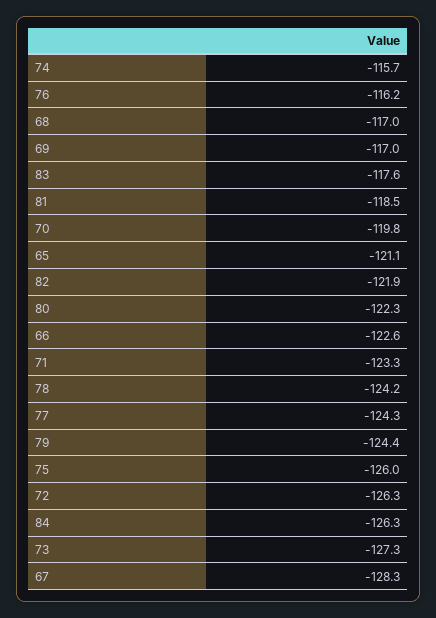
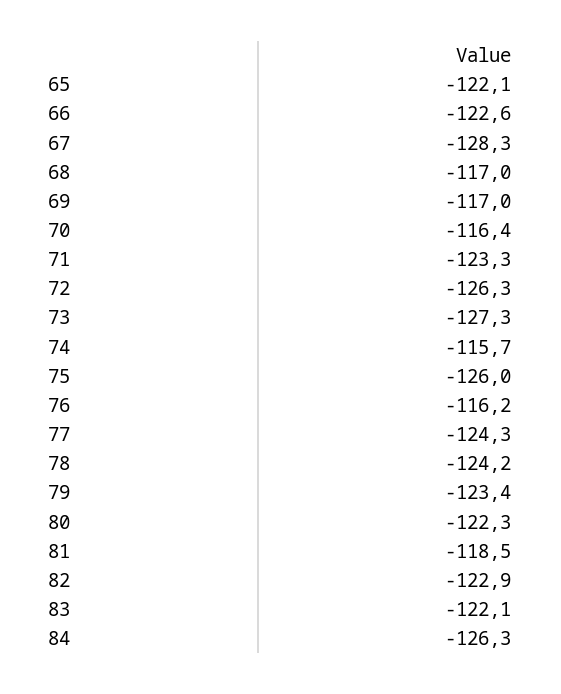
83: -117.6 -> -122.1
70: -119.8 -> -116.4
65: -121.1 -> -122.1
82: -121.9 -> -122.9
79: -124.4 -> -123.4

